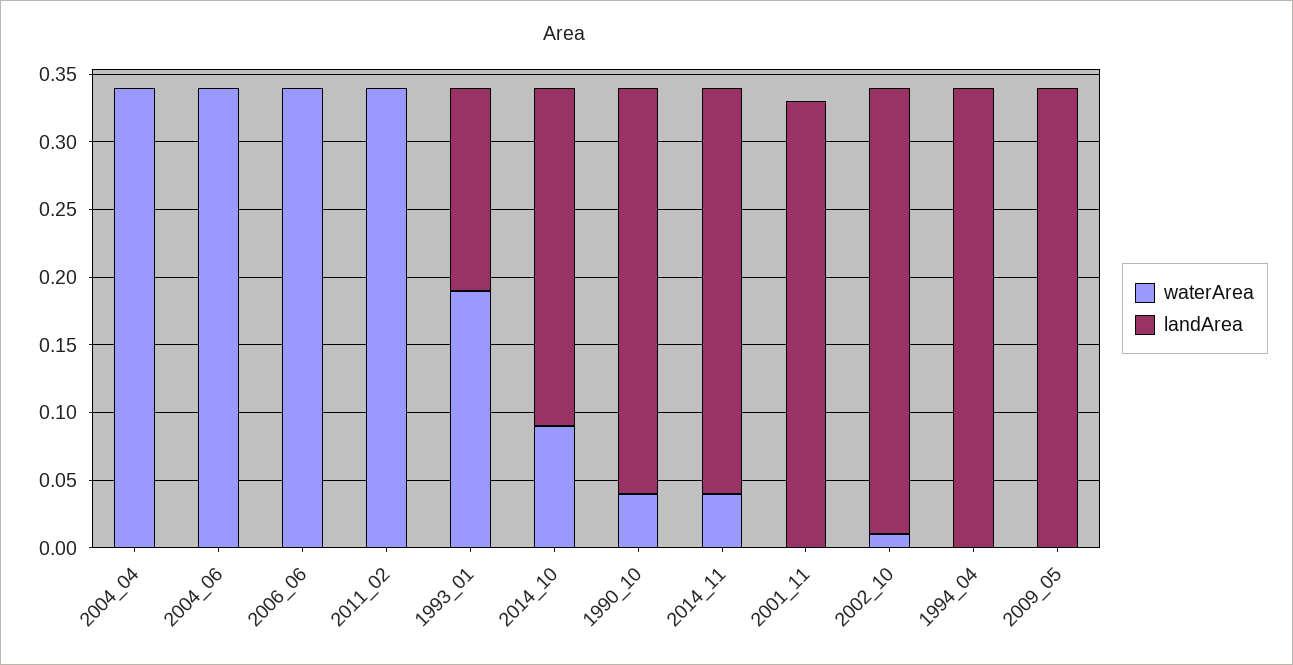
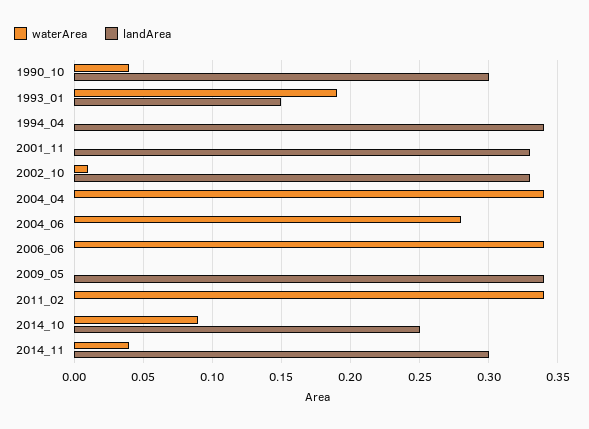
waterArea, 2004_06: 0.34 -> 0.28

